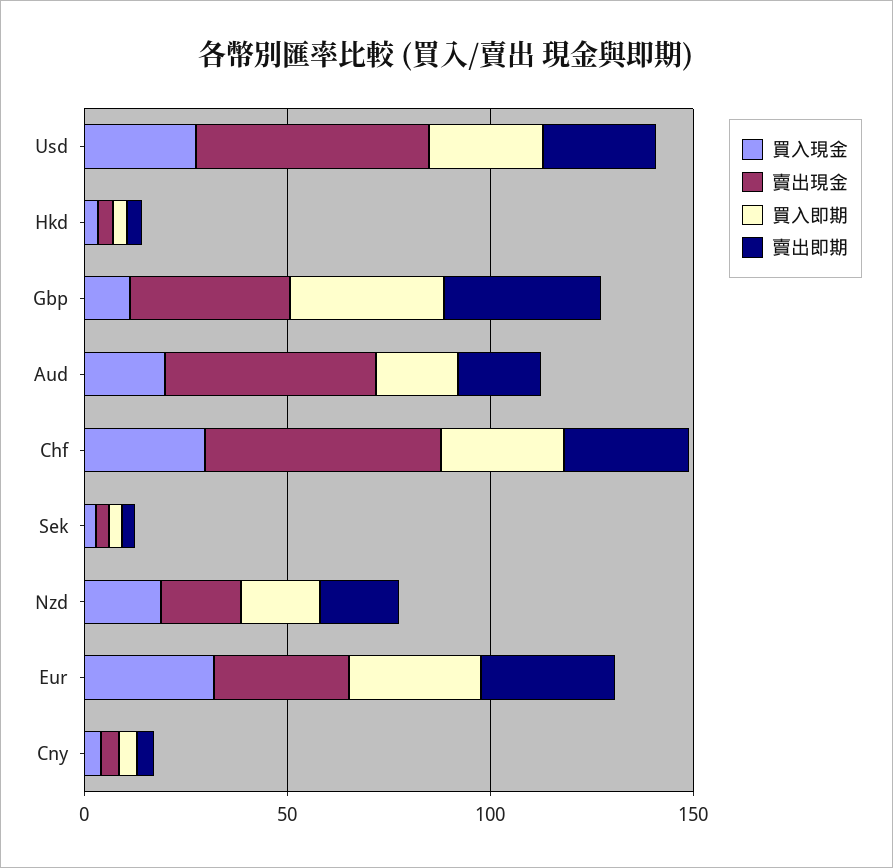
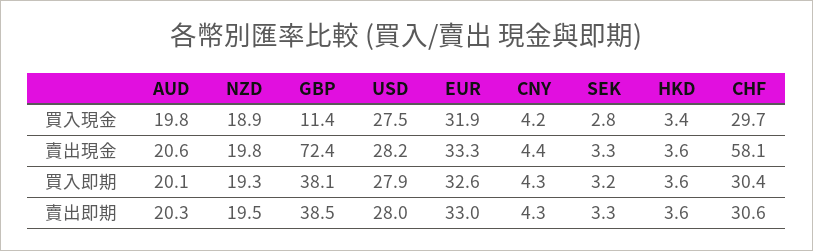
賣出現金, Usd: 60 -> 28.2
賣出現金, Gbp: 40 -> 72.4
賣出現金, Aud: 50 -> 20.6

